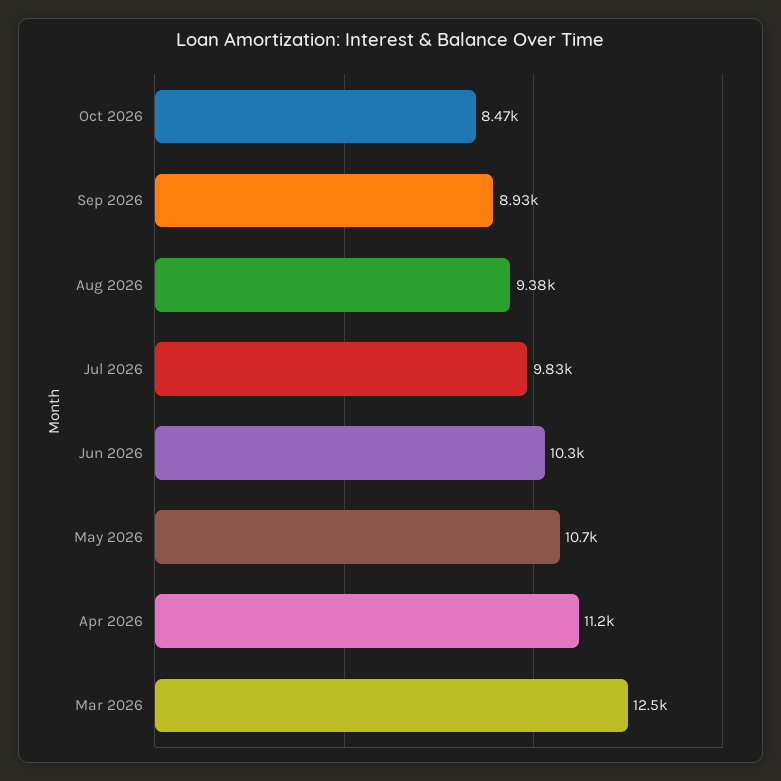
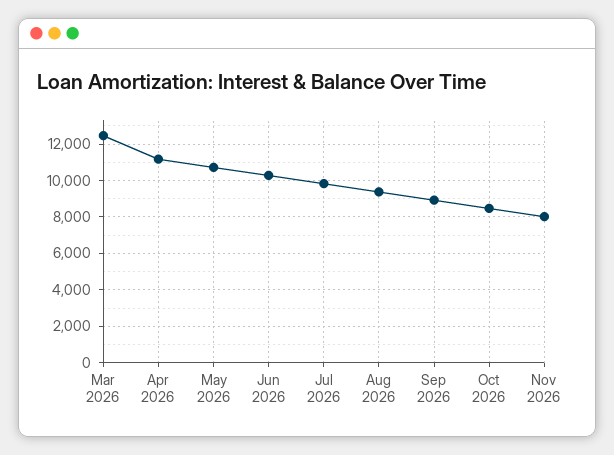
Nov 2026: none -> 8000

